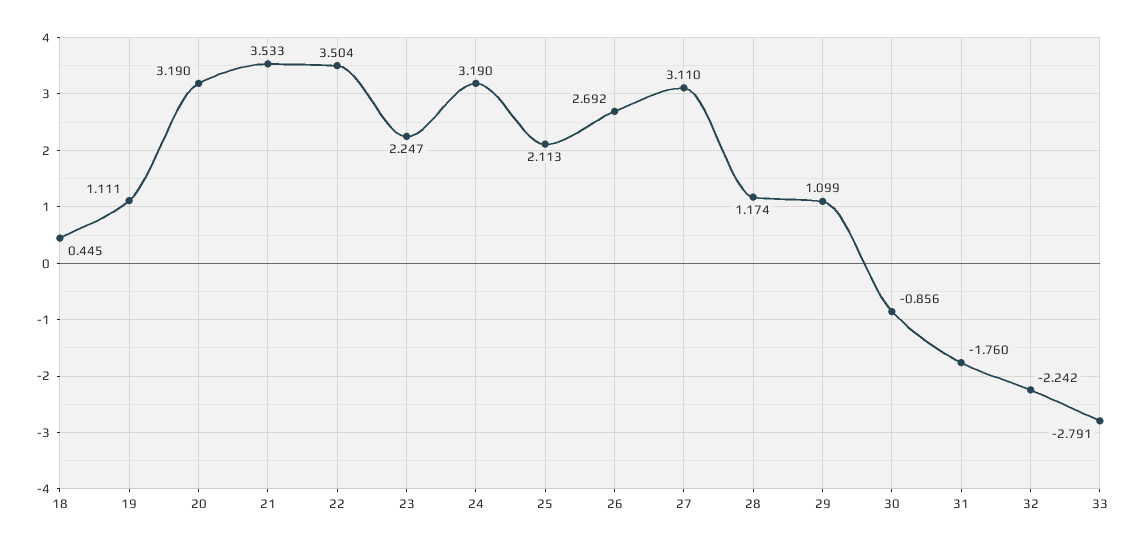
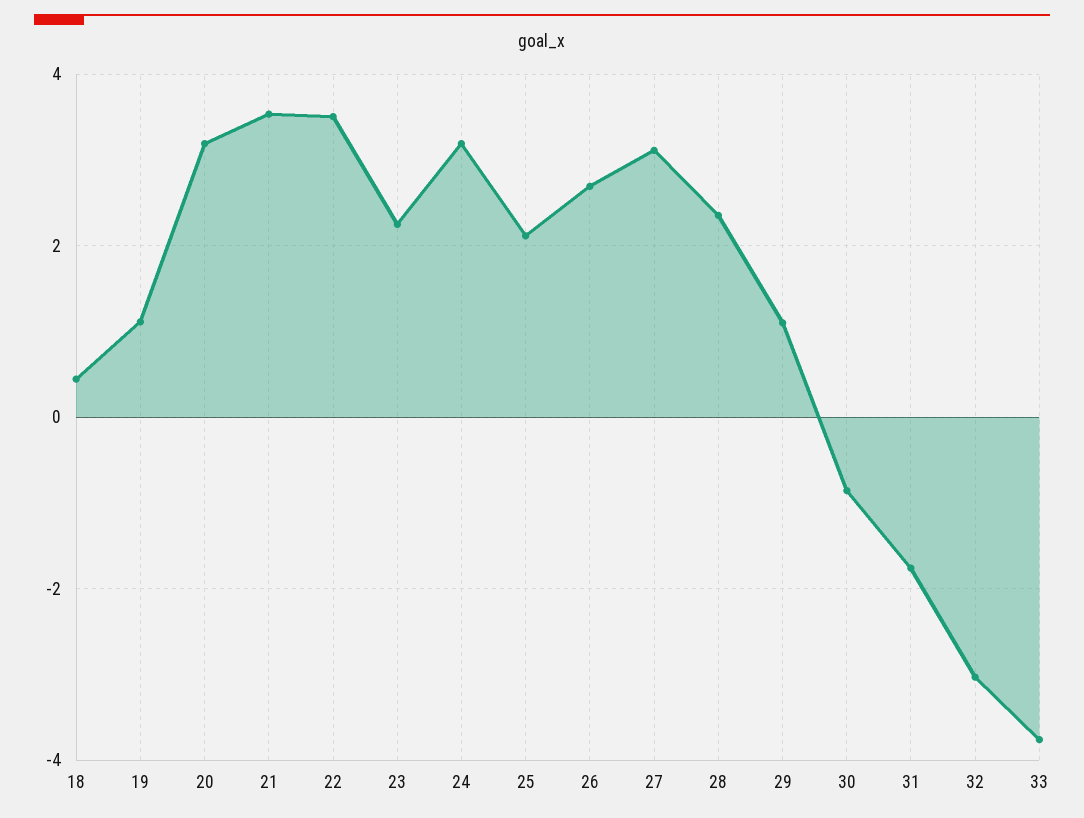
28: 1.174 -> 2.4
32: -2.242 -> -3
33: -2.791 -> -3.8

